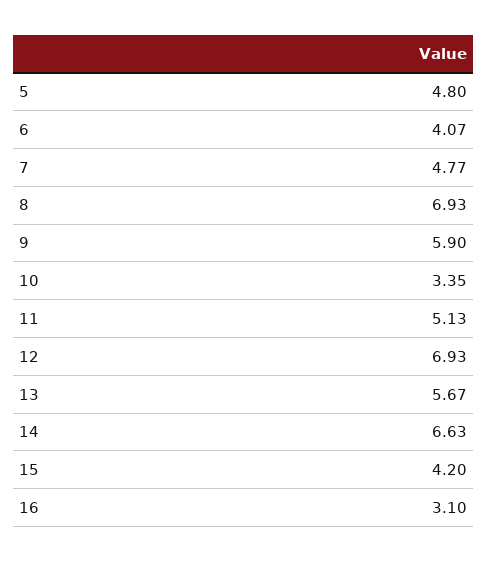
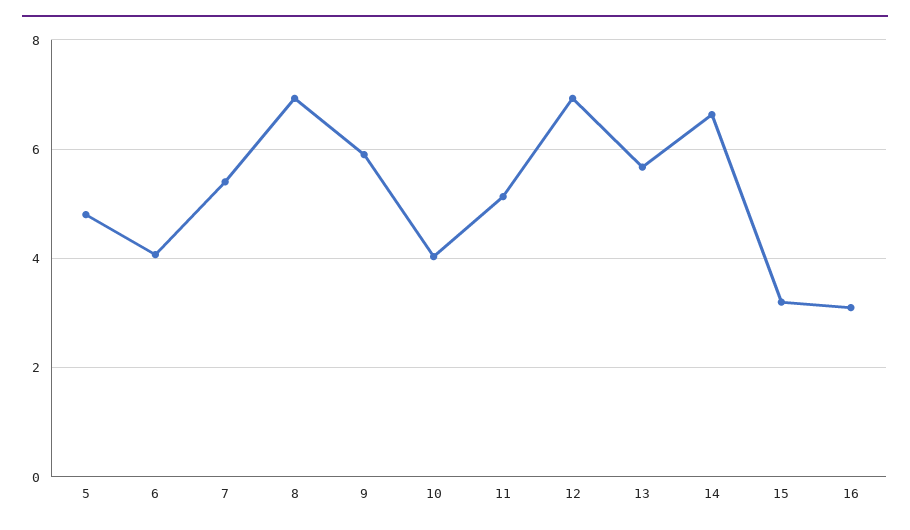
7: 4.77 -> 5.4
10: 3.35 -> 4
15: 4.2 -> 3.2

